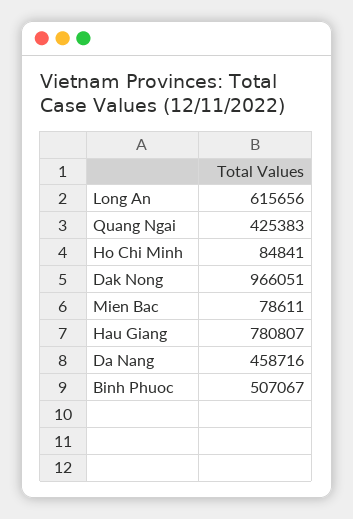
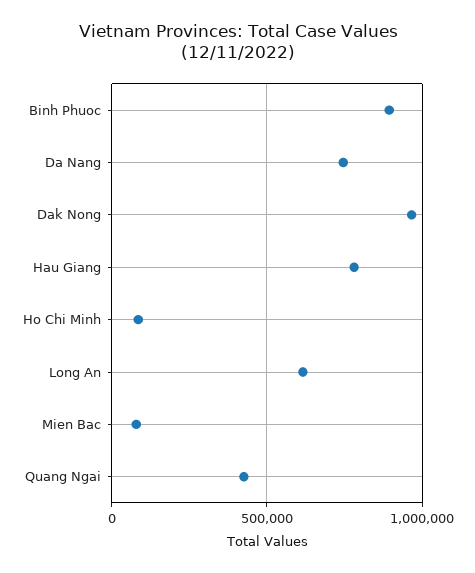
Da Nang: 458716 -> 750000
Binh Phuoc: 507067 -> 900000

